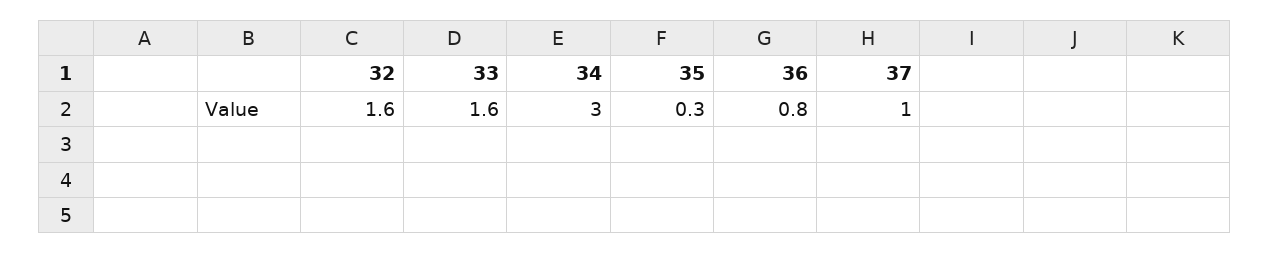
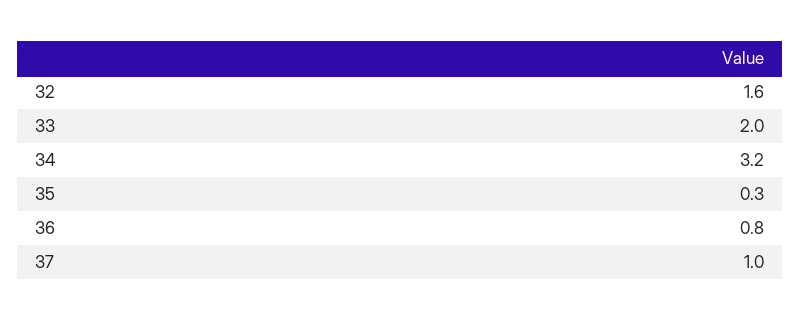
33: 1.6 -> 2
34: 3 -> 3.2

